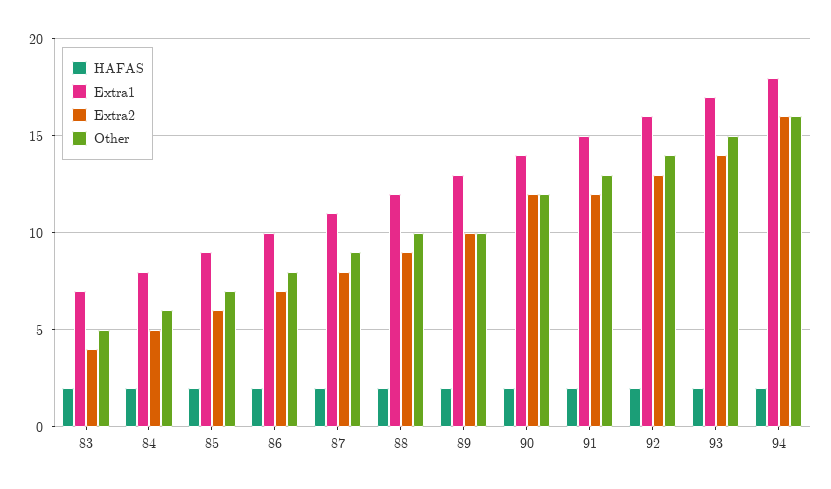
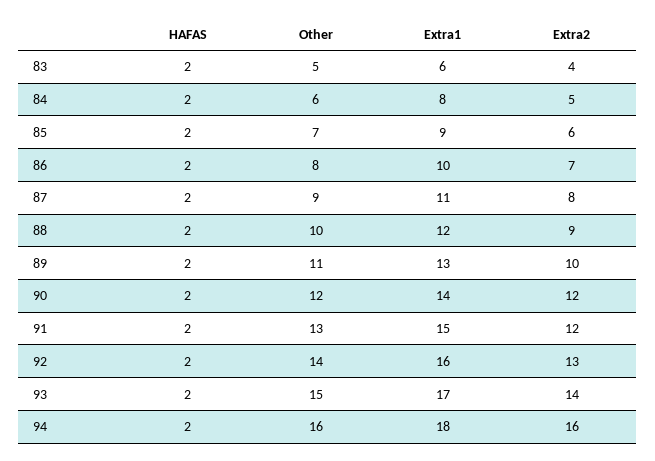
Extra1, 83: 7 -> 6
Other, 89: 10 -> 11

